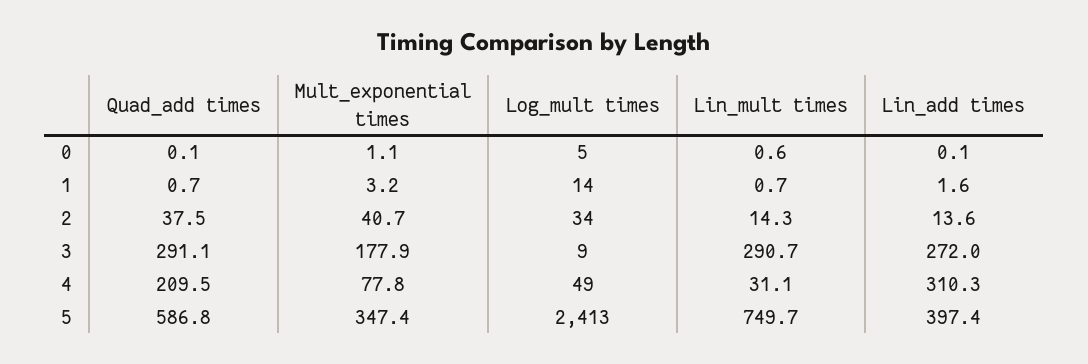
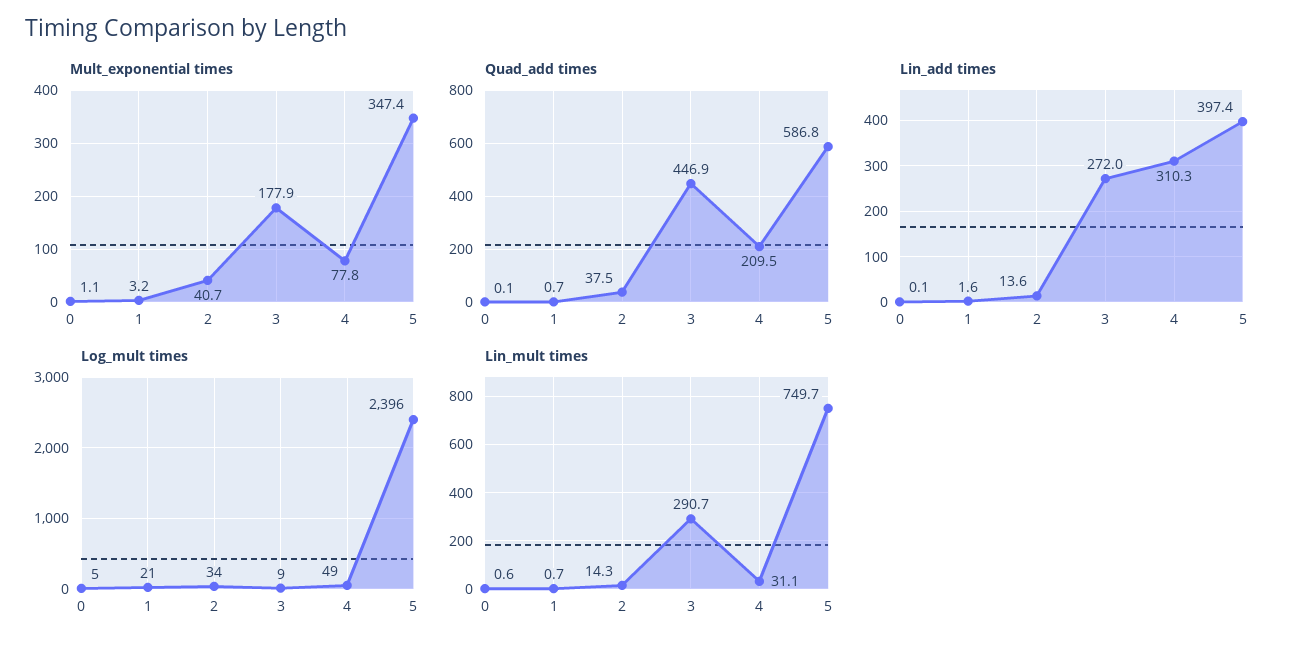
Log_mult times, 1: 14 -> 21
Quad_add times, 3: 291.1 -> 446.9
Log_mult times, 5: 2413 -> 2396

